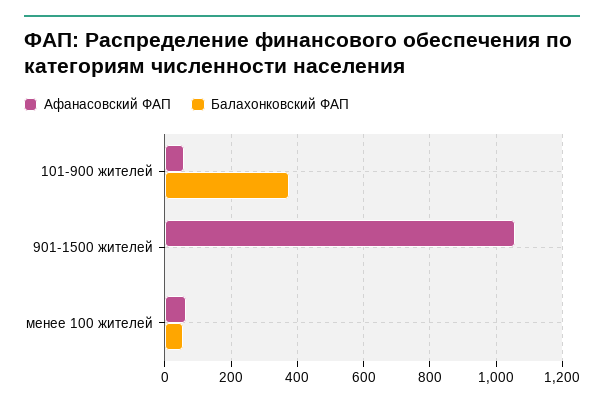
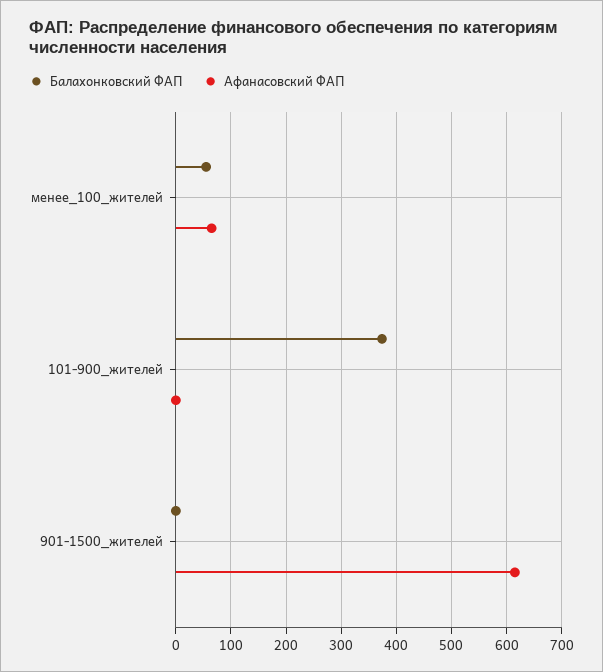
Афанасовский ФАП, 101-900 жителей: 60 -> 0
Афанасовский ФАП, 901-1500 жителей: 1060 -> 620

